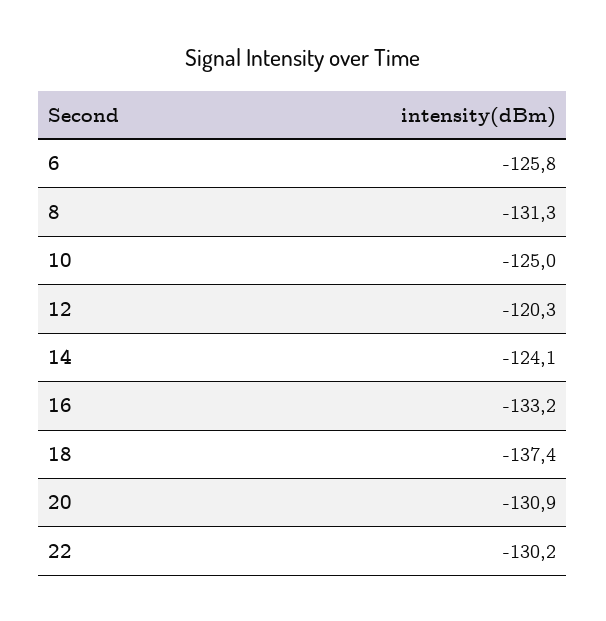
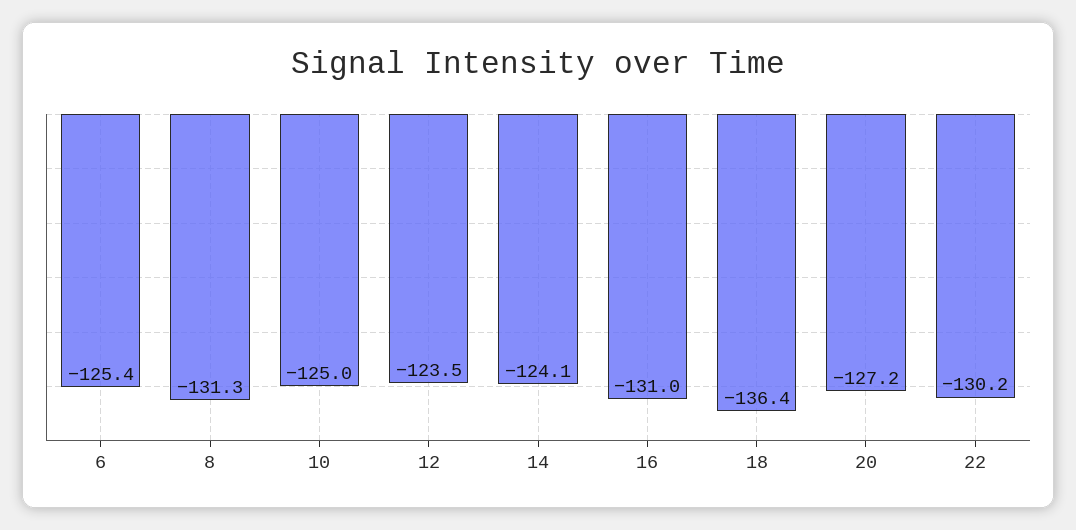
6: -125.8 -> -125.4
12: -120.3 -> -123.5
16: -133.2 -> -131
18: -137.4 -> -136.4
20: -130.9 -> -127.2

